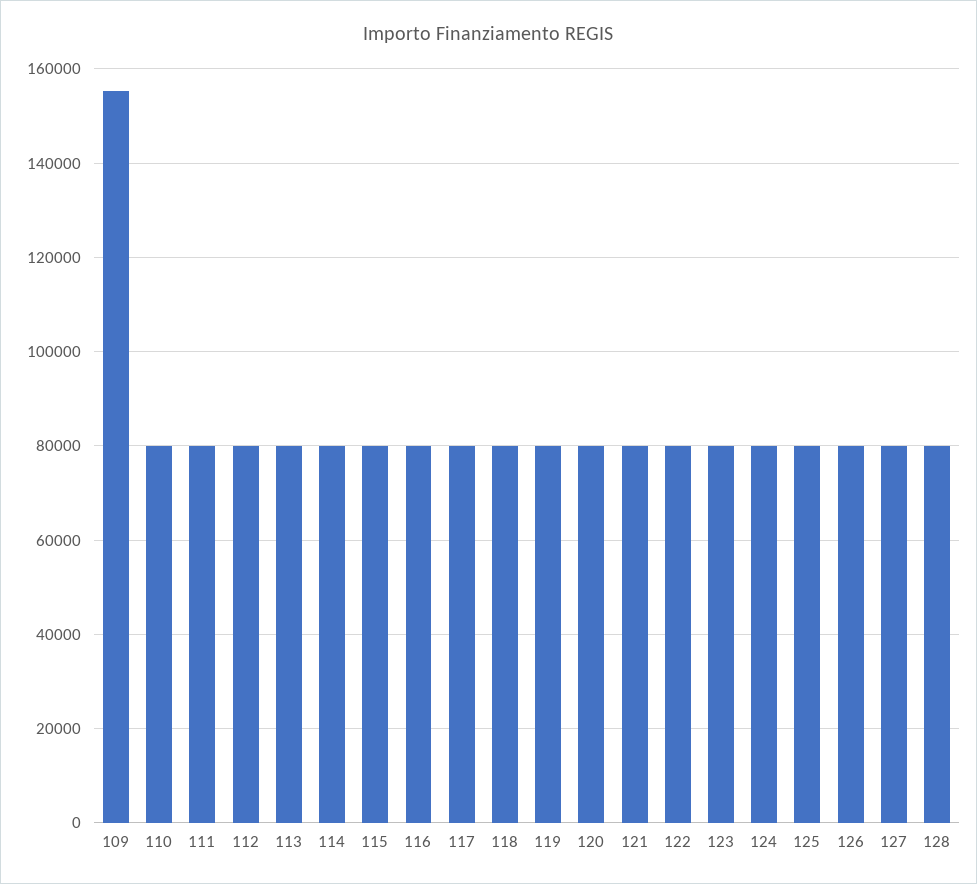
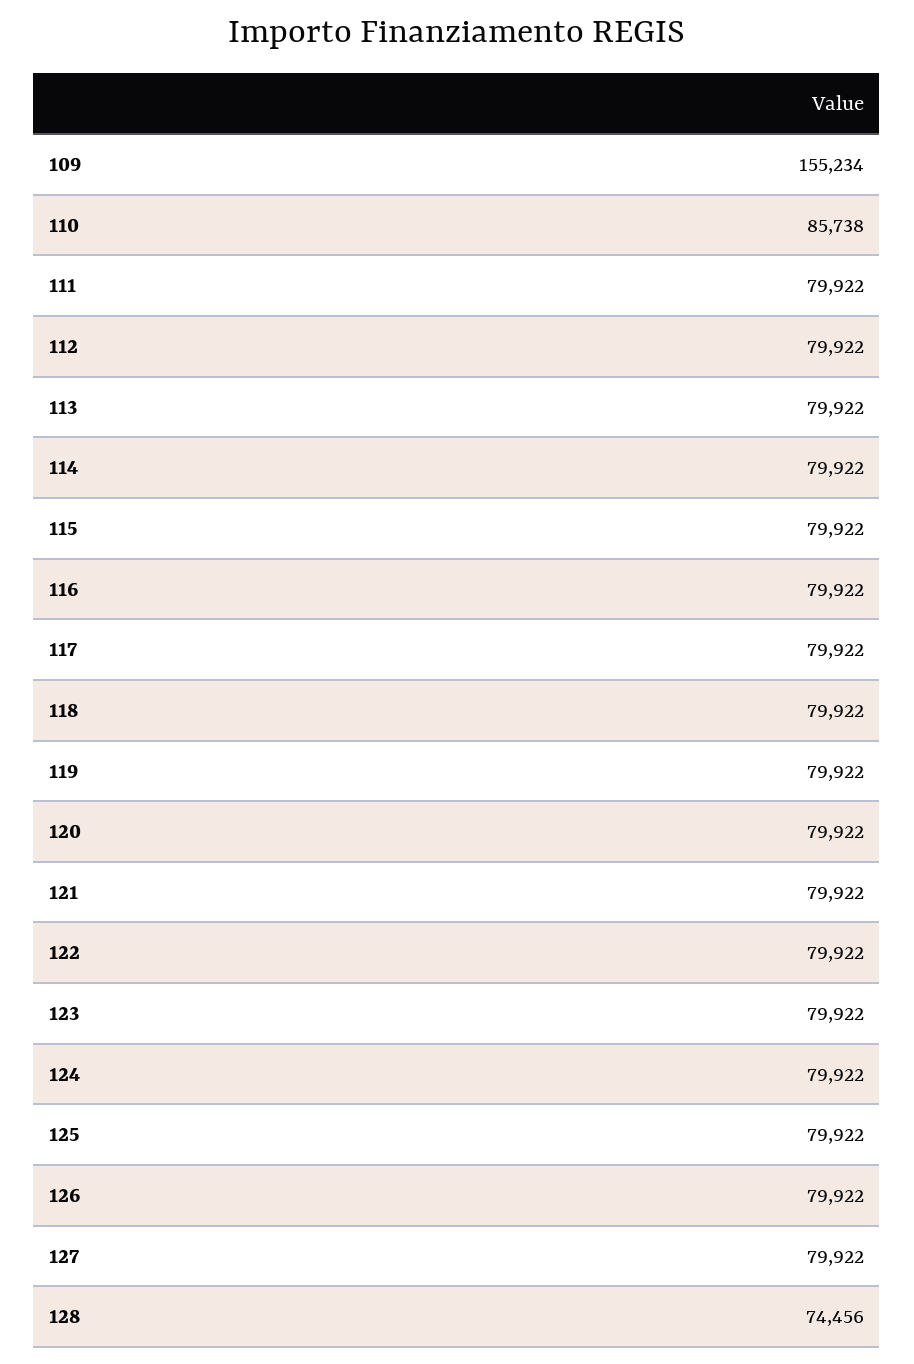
110: 80000 -> 85738
128: 80000 -> 74456

